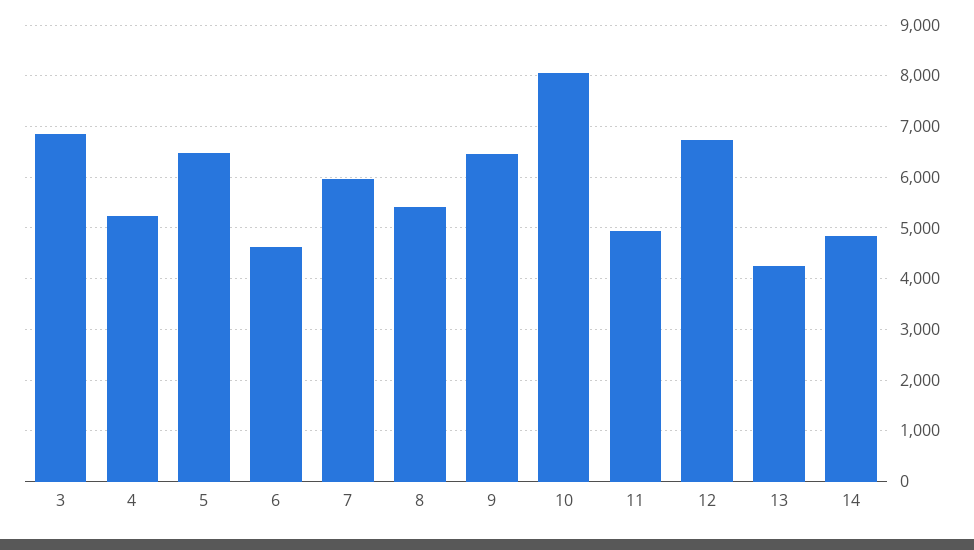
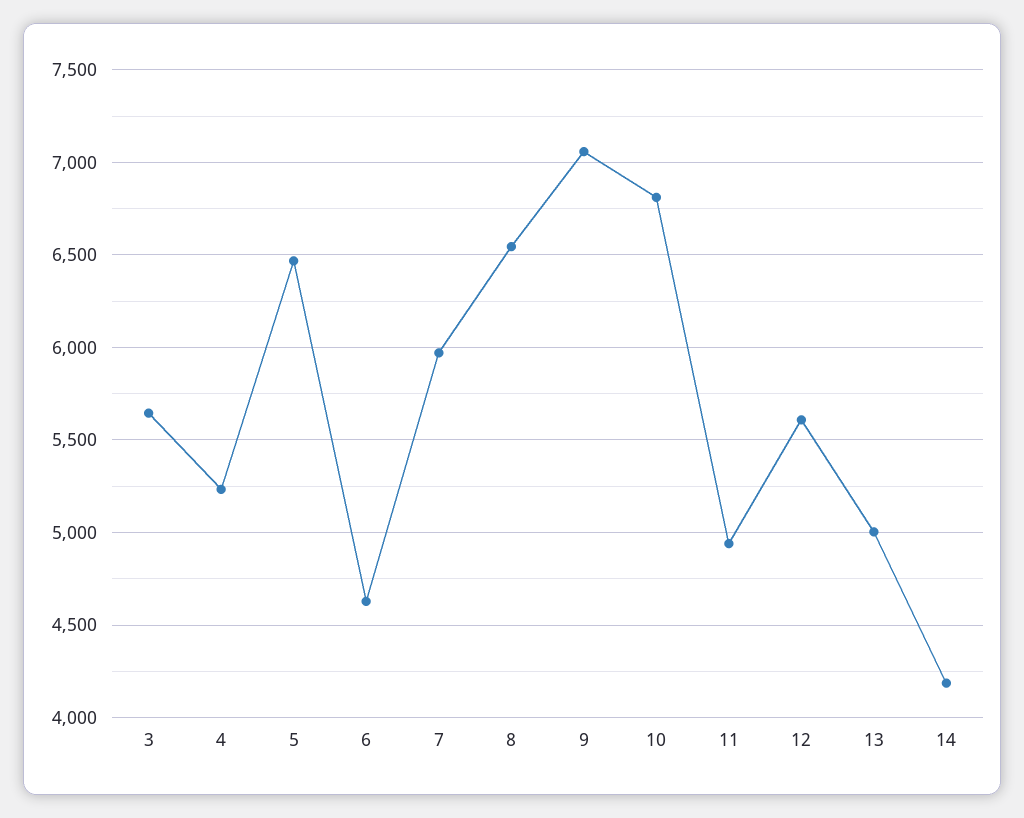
3: 6800 -> 5650
8: 5400 -> 6550
9: 6400 -> 7050
10: 8000 -> 6800
12: 6800 -> 5600
13: 4200 -> 5000
14: 4800 -> 4200

